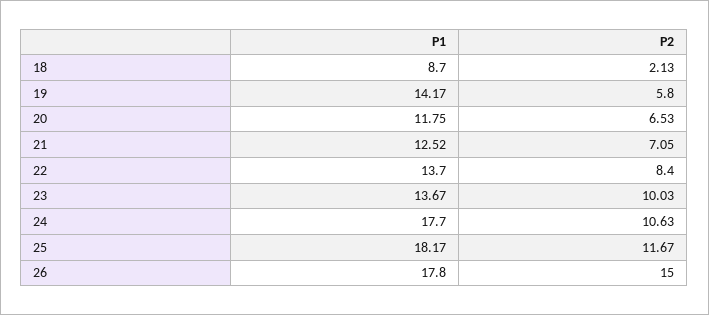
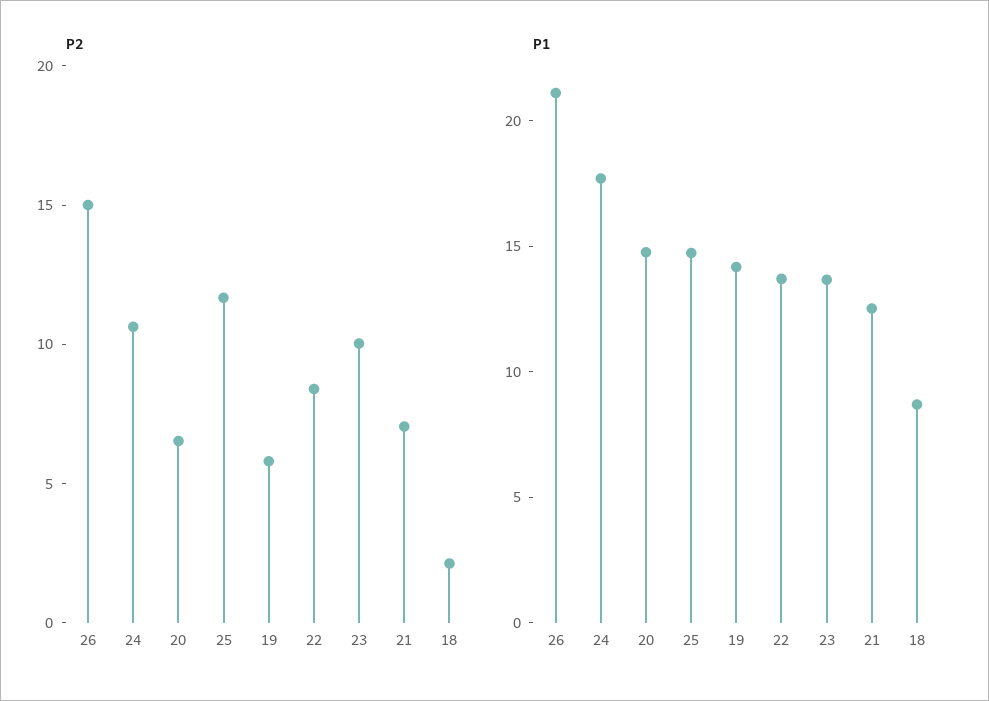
P1, 20: 11.75 -> 15
P1, 25: 18.17 -> 15
P1, 26: 17.8 -> 21

